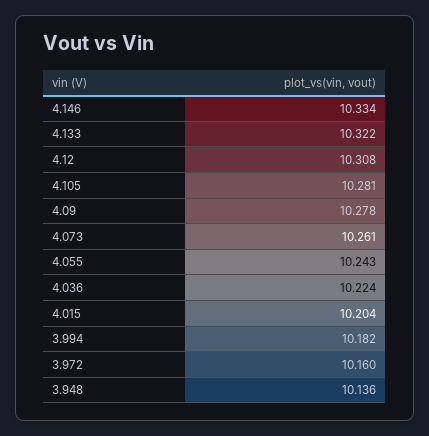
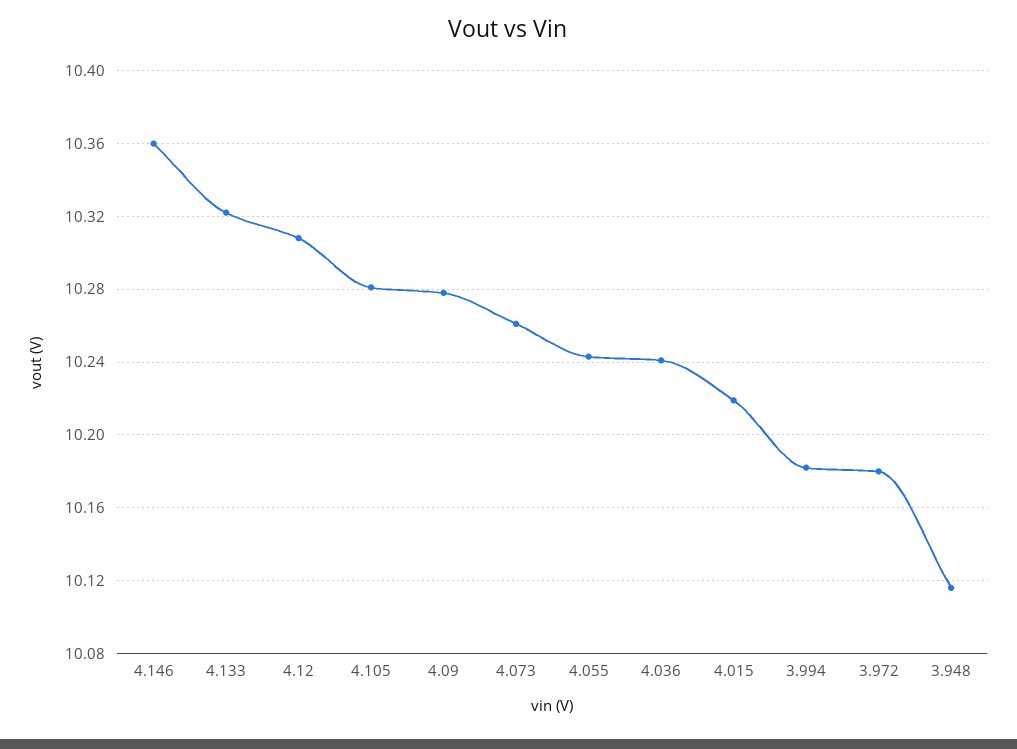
4.146: 10.334 -> 10.36
4.036: 10.224 -> 10.24
4.015: 10.204 -> 10.22
3.972: 10.16 -> 10.18
3.948: 10.136 -> 10.115

